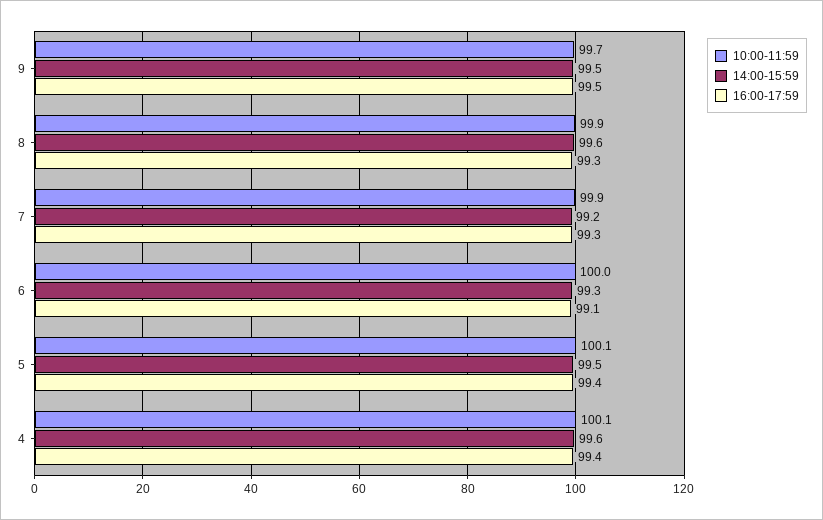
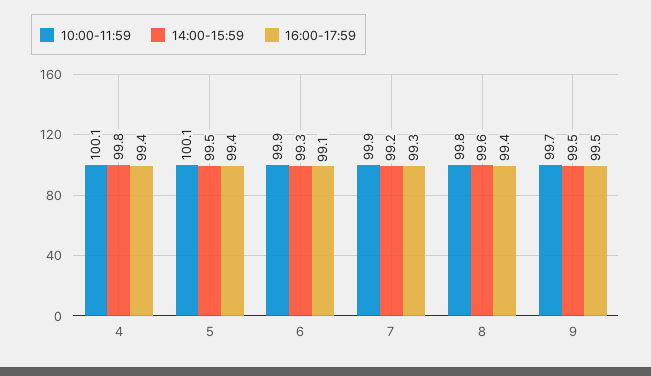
10:00-11:59, 8: 99.9 -> 99.8
16:00-17:59, 8: 99.3 -> 99.4
10:00-11:59, 6: 100 -> 99.9
14:00-15:59, 4: 99.6 -> 99.8

